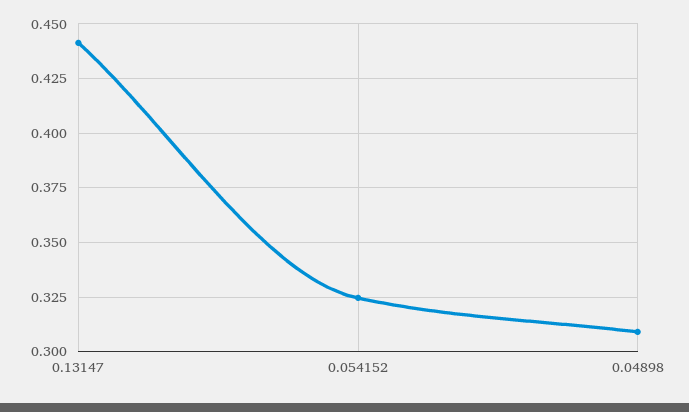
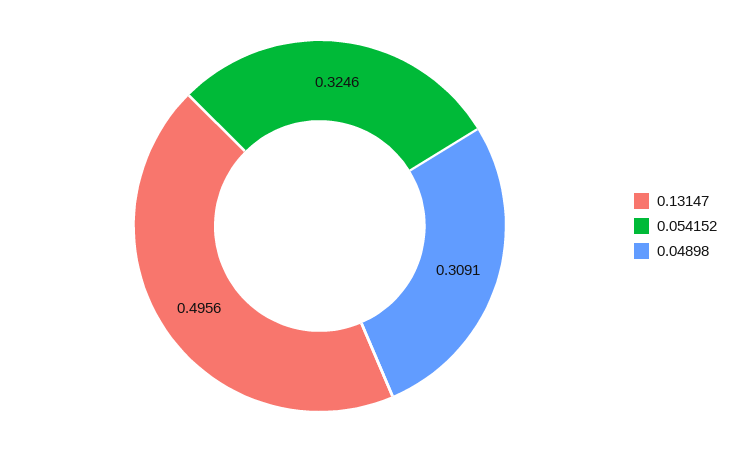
0.13147: 0.44 -> 0.4956

